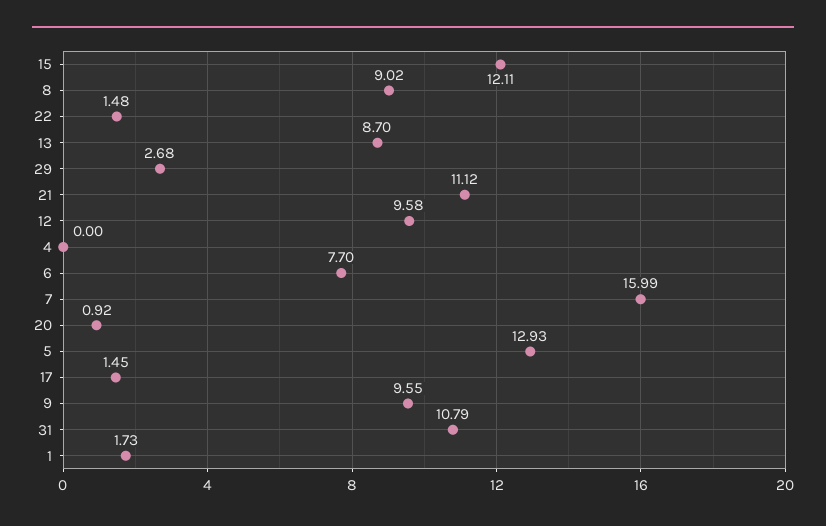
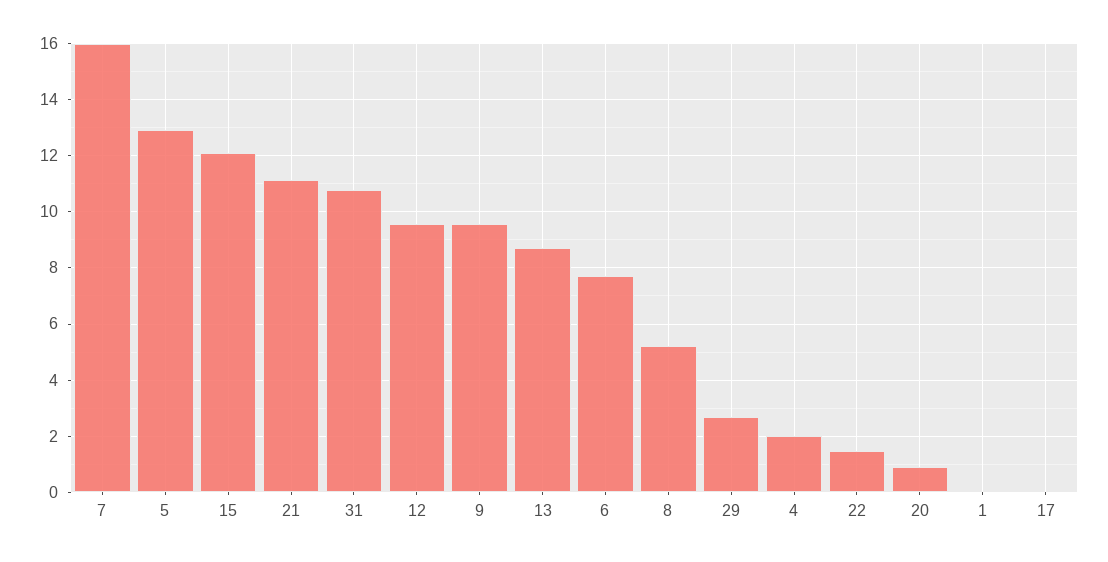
8: 9.02 -> 5.25
4: 0 -> 2
17: 1.45 -> 0
1: 1.73 -> 0

